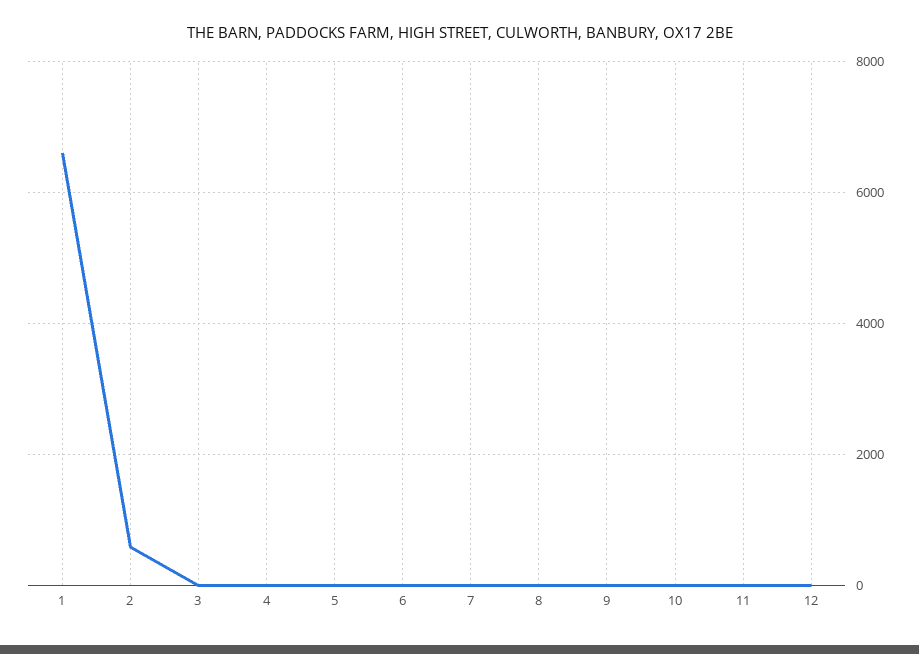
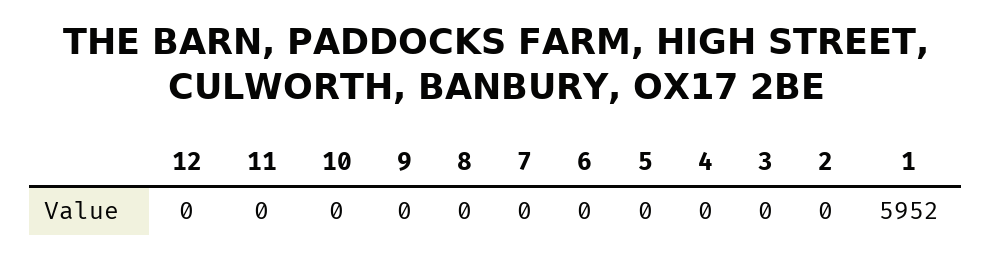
1: 6600 -> 5952
2: 600 -> 0

